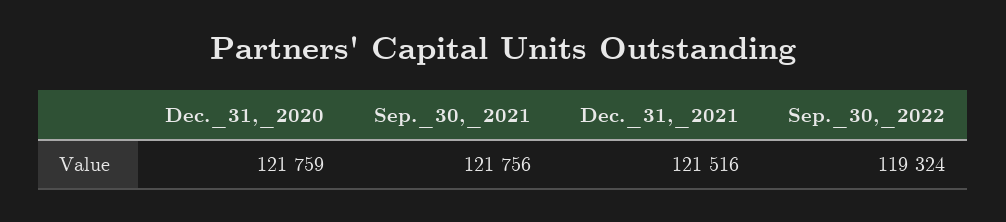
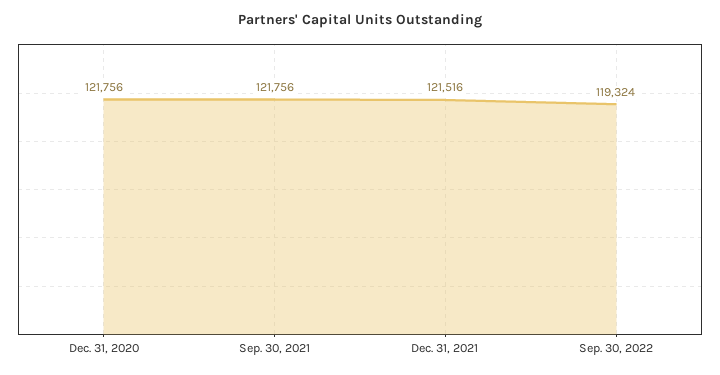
Dec._31,_2020: 121759 -> 121756

